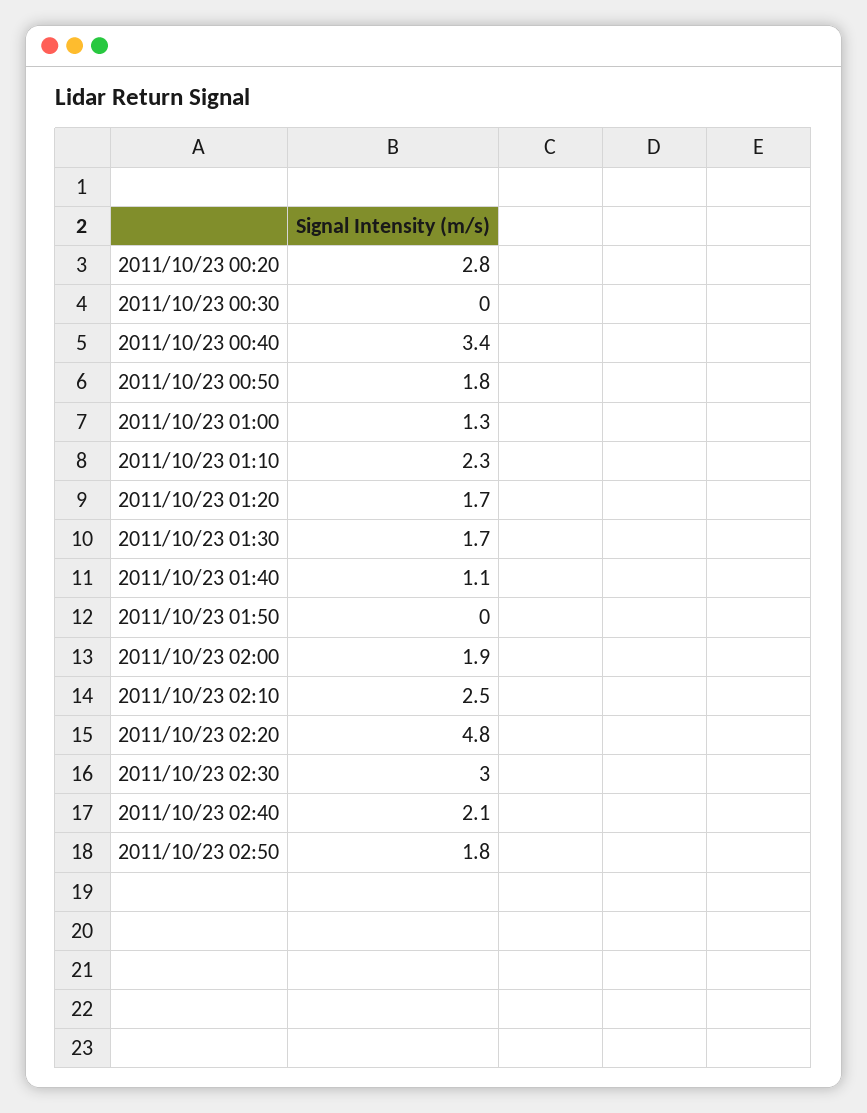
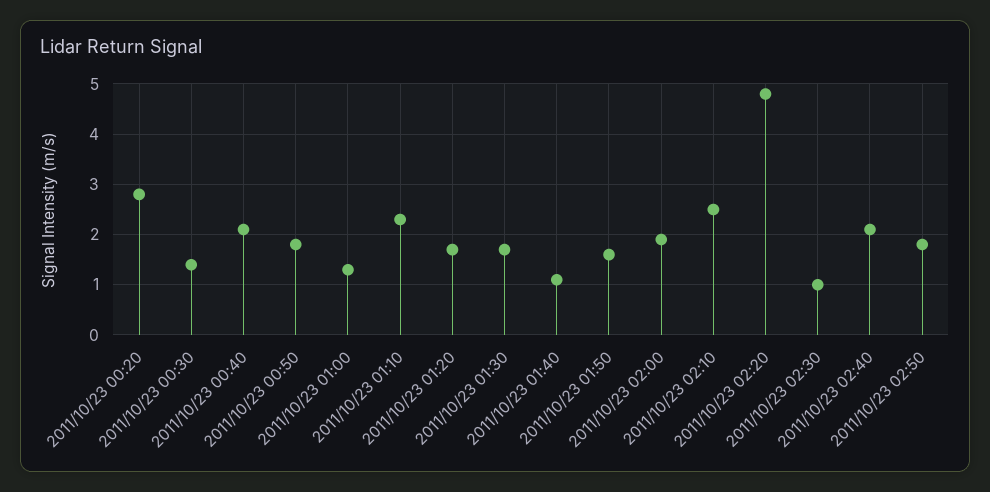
2011/10/23 00:30: 0 -> 1.5
2011/10/23 00:40: 3.4 -> 2
2011/10/23 01:50: 0 -> 1.5
2011/10/23 02:30: 3 -> 1

